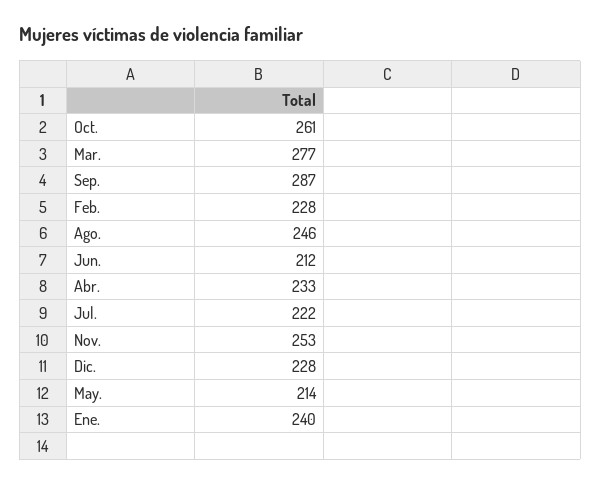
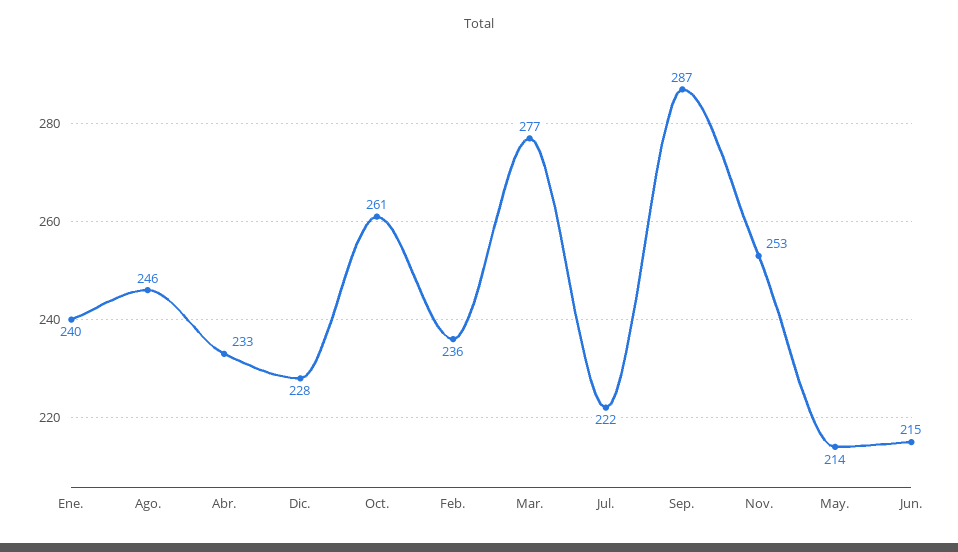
Feb.: 228 -> 236
Jun.: 212 -> 215

